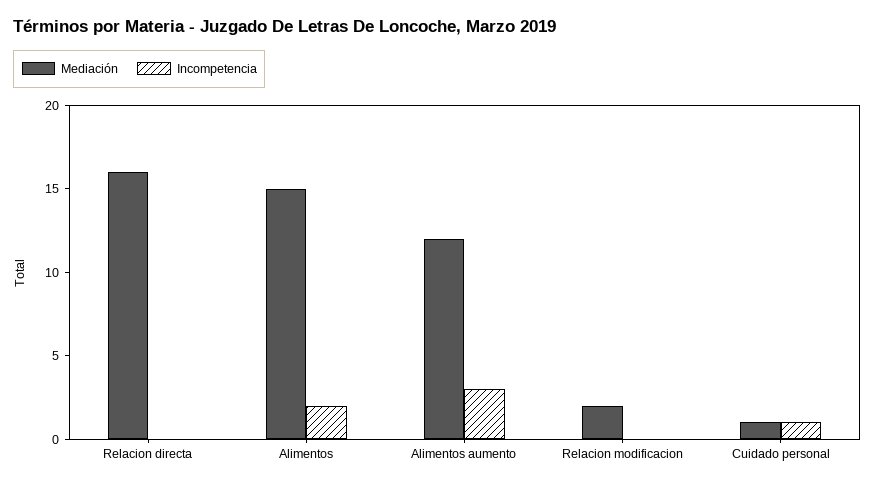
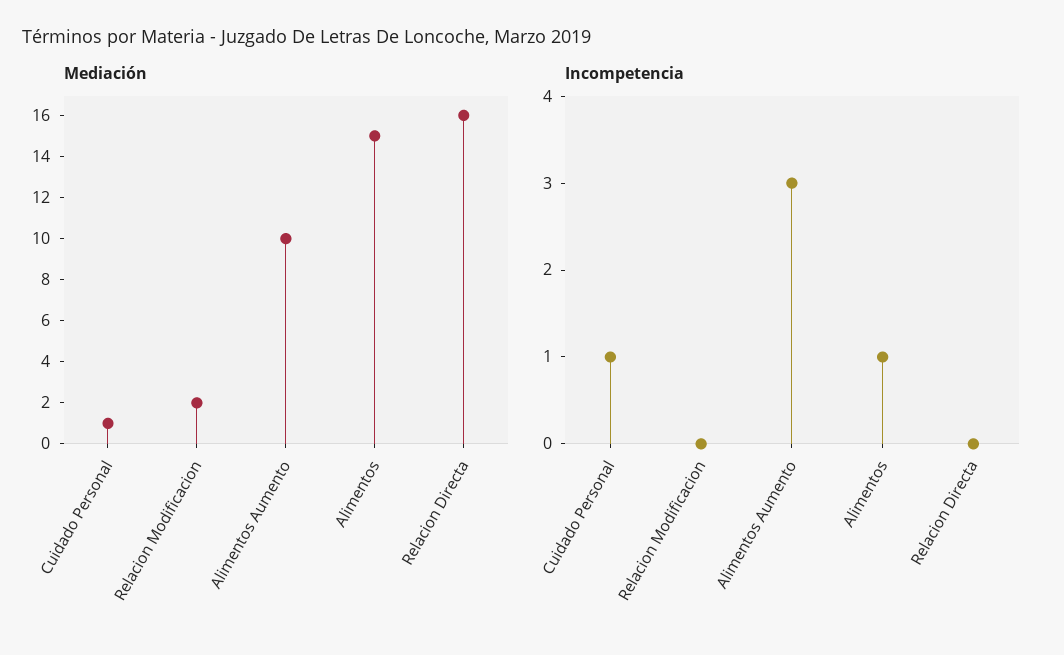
Incompetencia, Alimentos: 2 -> 1
Mediación, Alimentos aumento: 12 -> 10

